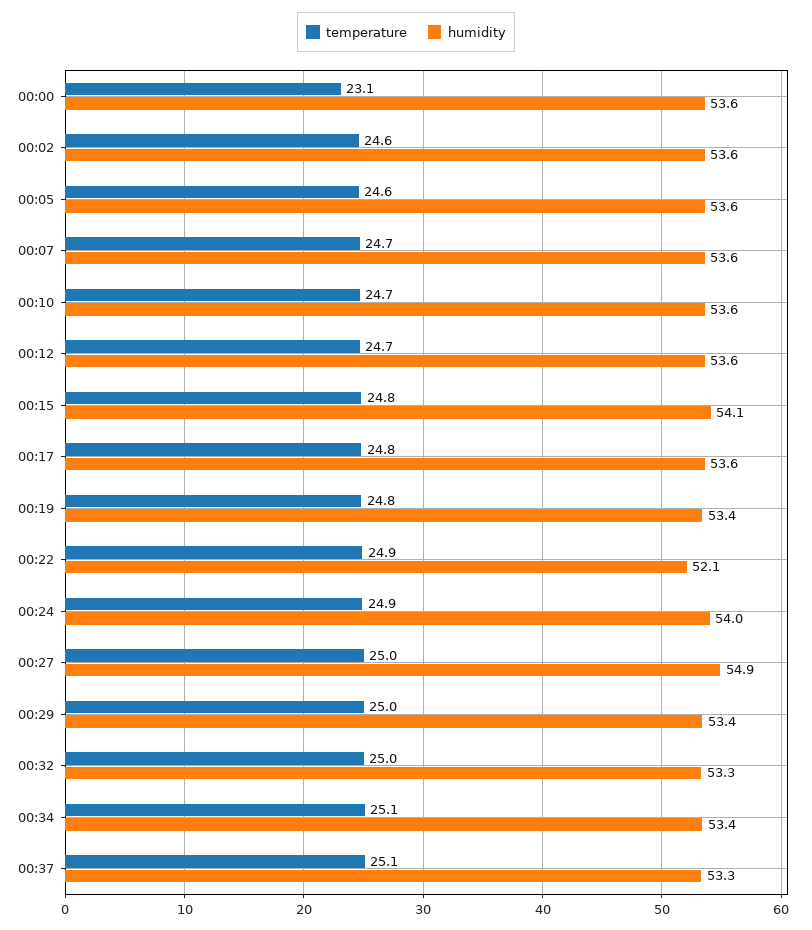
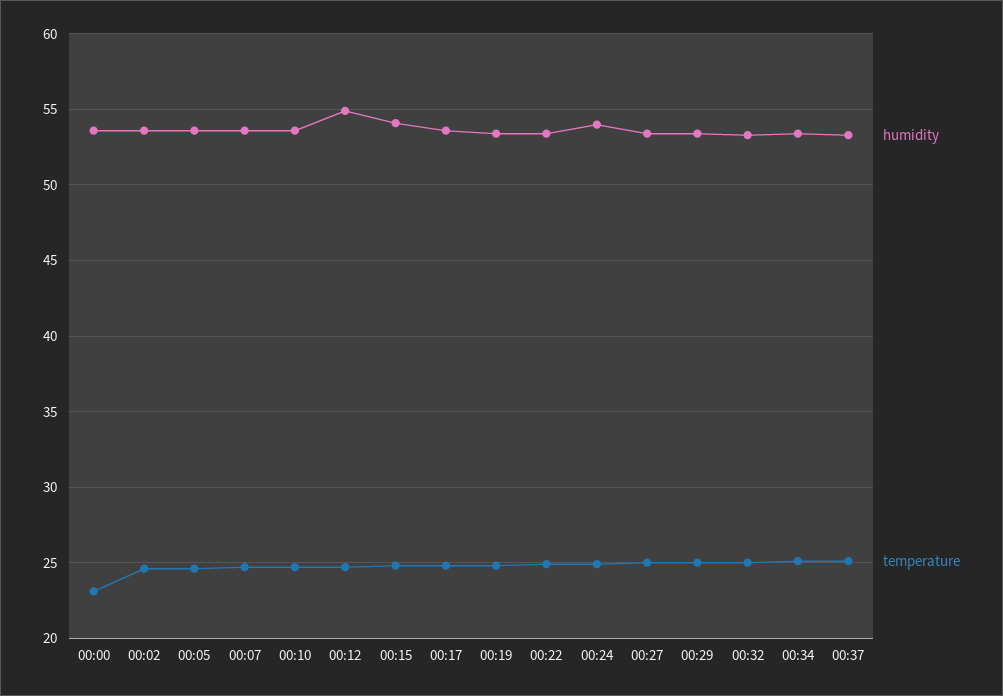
humidity, 00:12: 53.6 -> 55
humidity, 00:22: 52.1 -> 53.5
humidity, 00:27: 54.9 -> 53.5

